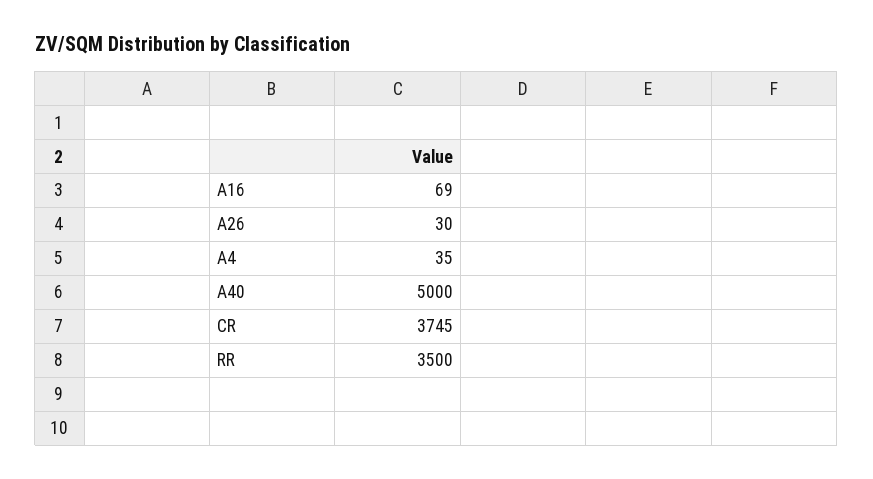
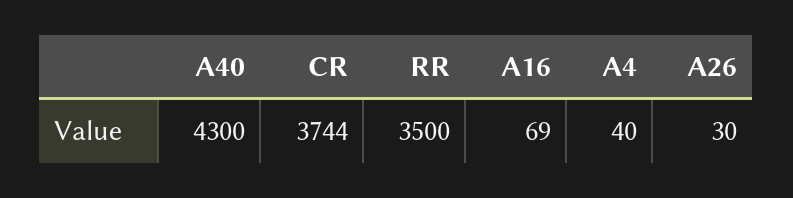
A4: 35 -> 40
A40: 5000 -> 4300
CR: 3745 -> 3744

